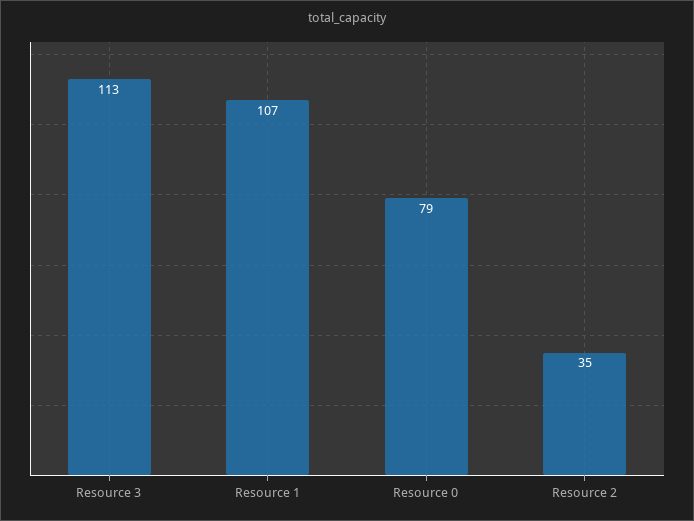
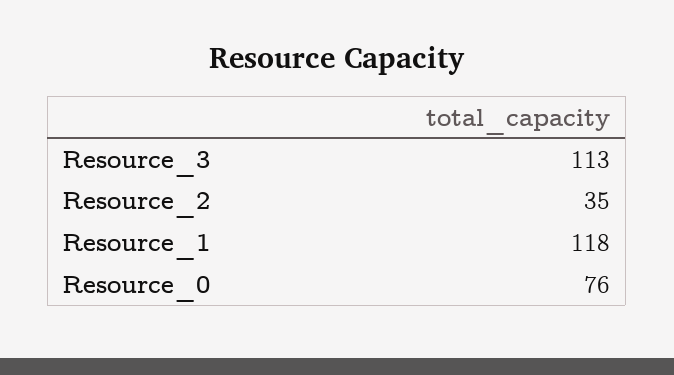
Resource 1: 107 -> 118
Resource 0: 79 -> 76

